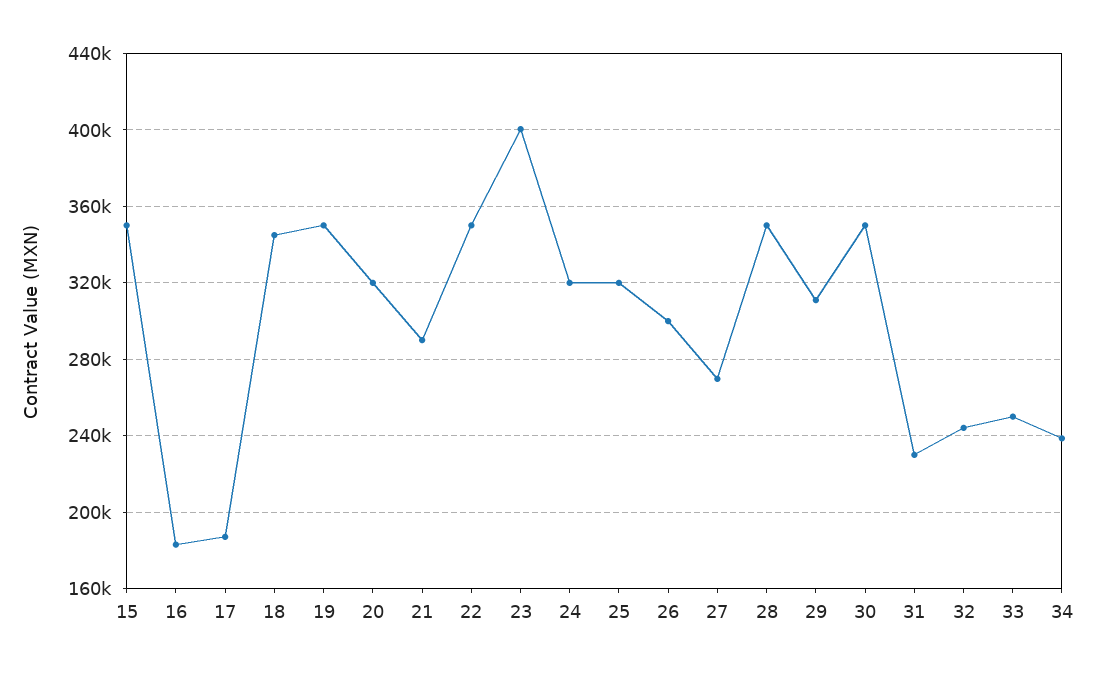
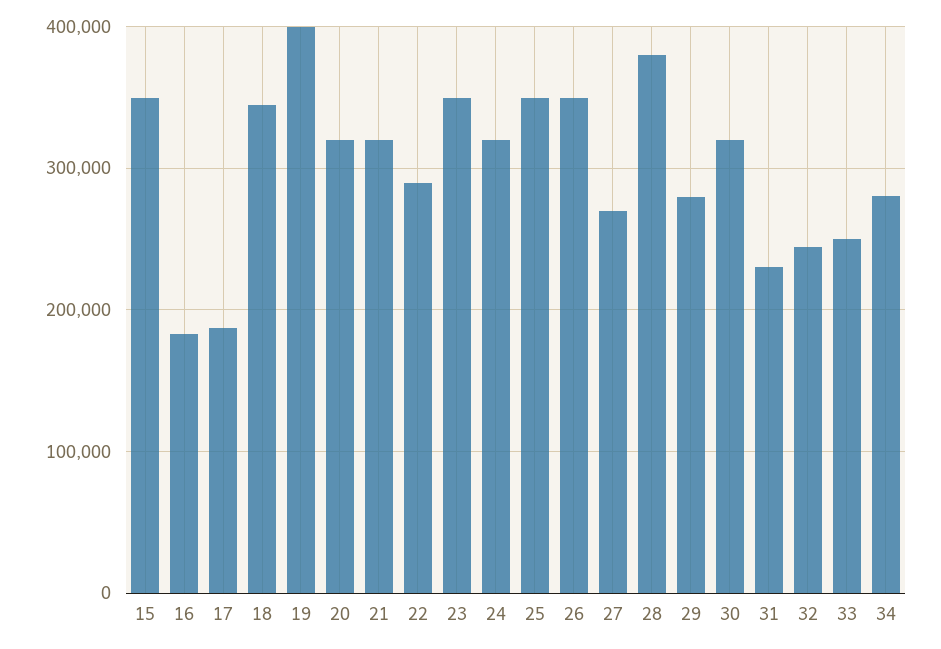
19: 350000 -> 400000
21: 290000 -> 320000
22: 350000 -> 290000
23: 400000 -> 350000
25: 320000 -> 350000
26: 300000 -> 350000
28: 350000 -> 380000
29: 310000 -> 280000
30: 350000 -> 320000
34: 240000 -> 280000

